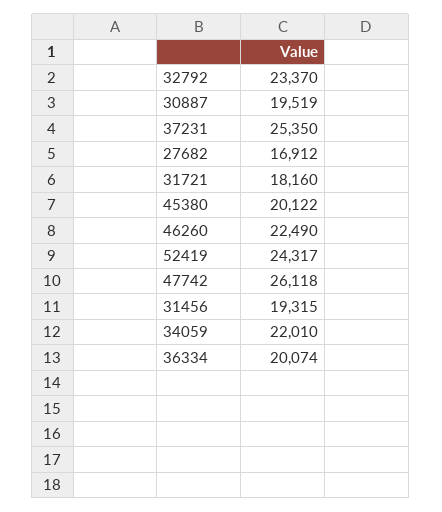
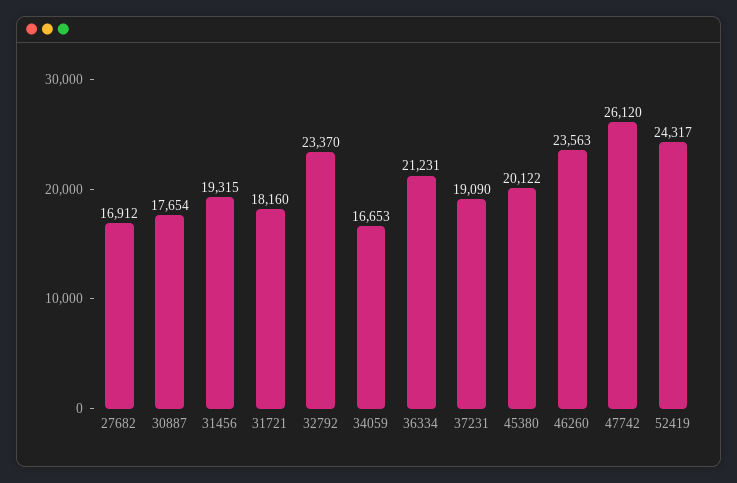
30887: 19519 -> 17654
37231: 25350 -> 19090
46260: 22490 -> 23563
47742: 26118 -> 26120
34059: 22010 -> 16653
36334: 20074 -> 21231

